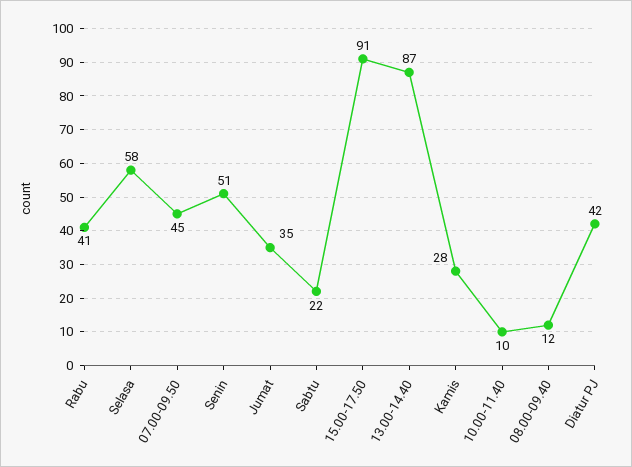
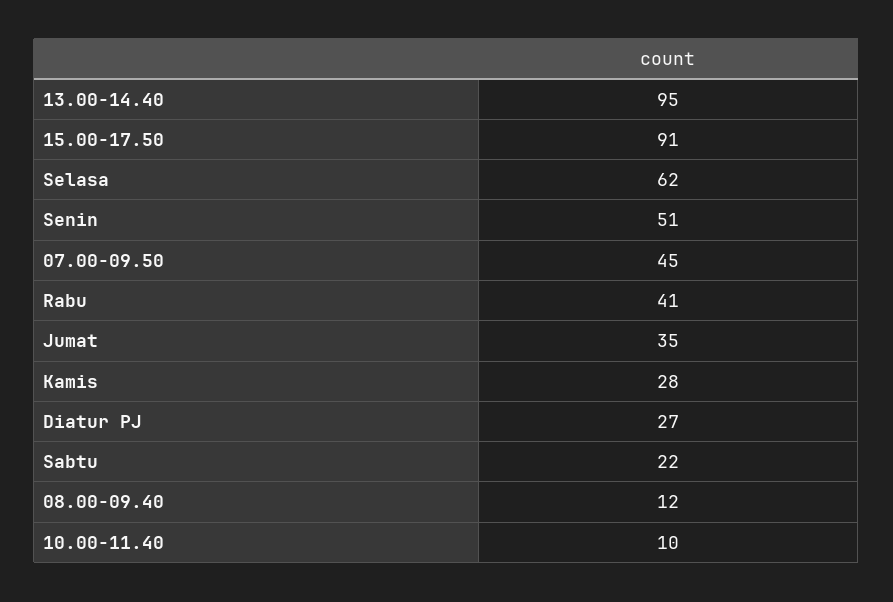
Selasa: 58 -> 62
13.00-14.40: 87 -> 95
Diatur PJ: 42 -> 27

